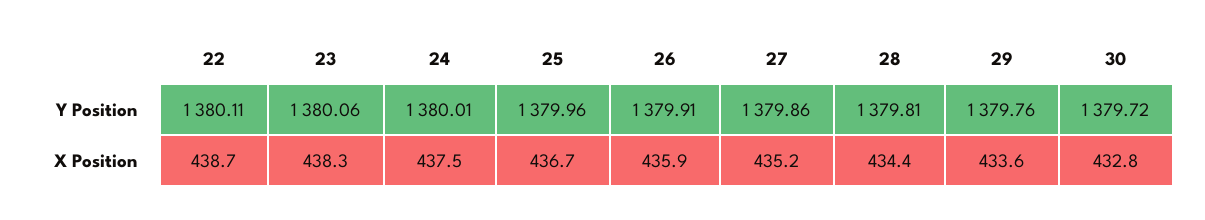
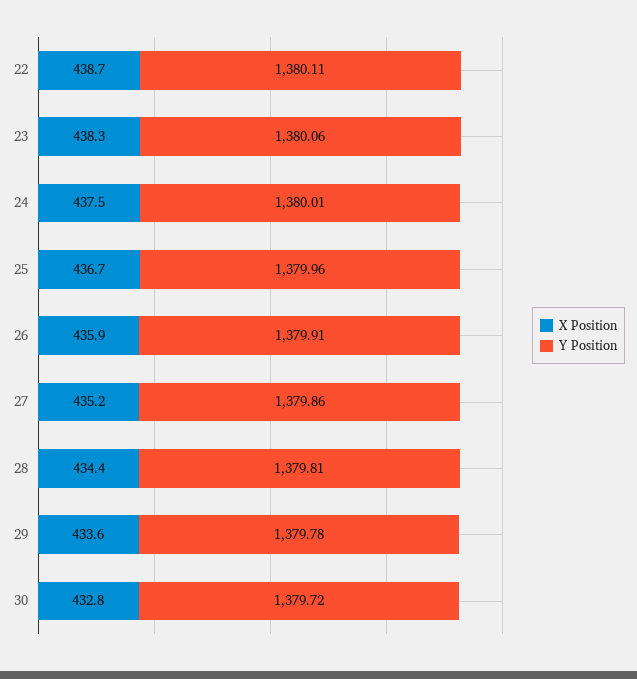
Y Position, 29: 1379.76 -> 1379.78

